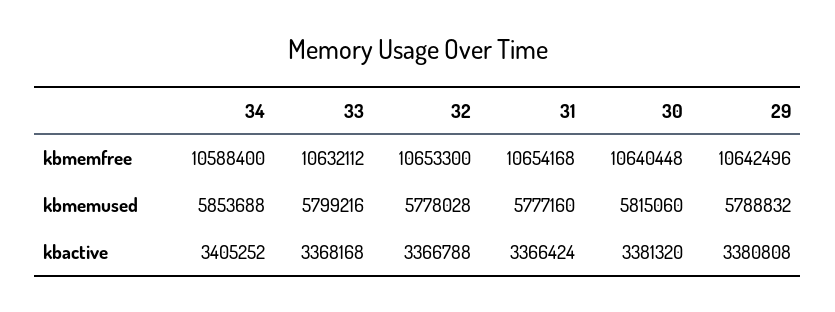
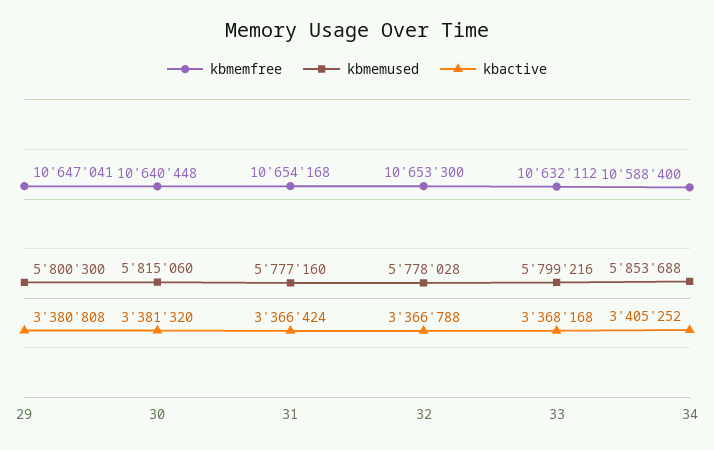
kbmemfree, 29: 10642496 -> 10647041
kbmemused, 29: 5788832 -> 5800300

